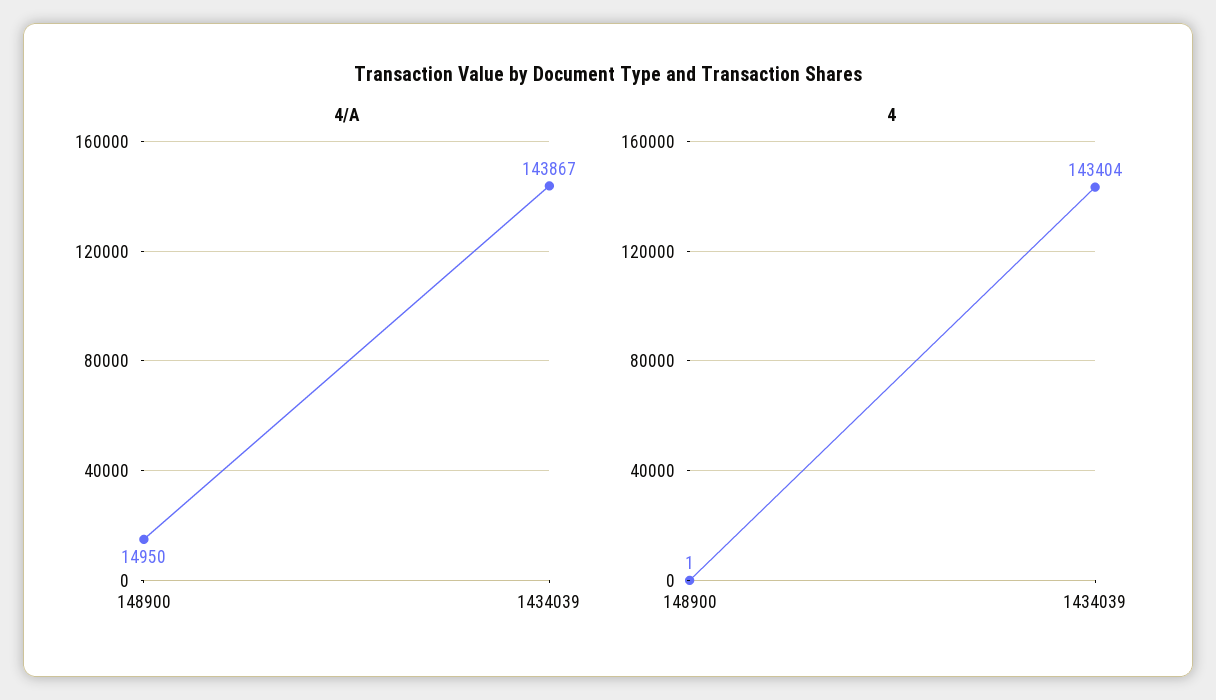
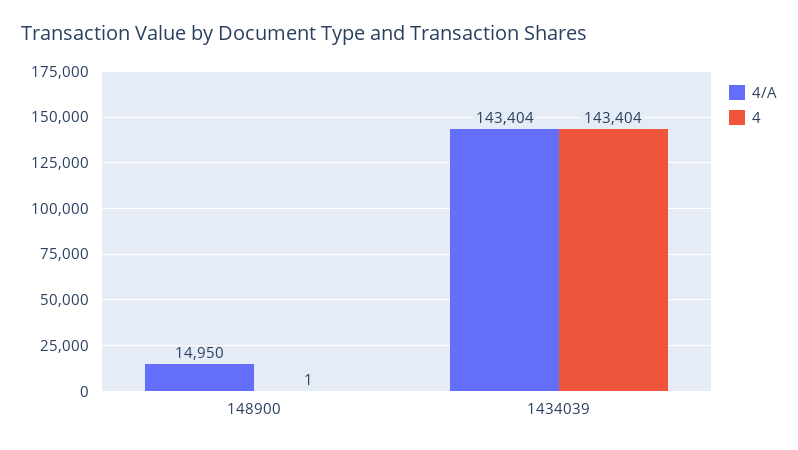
4/A, 1434039: 143867 -> 143404

